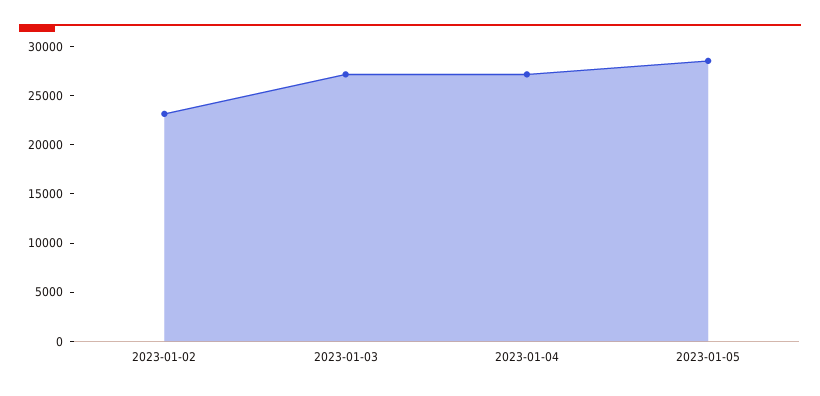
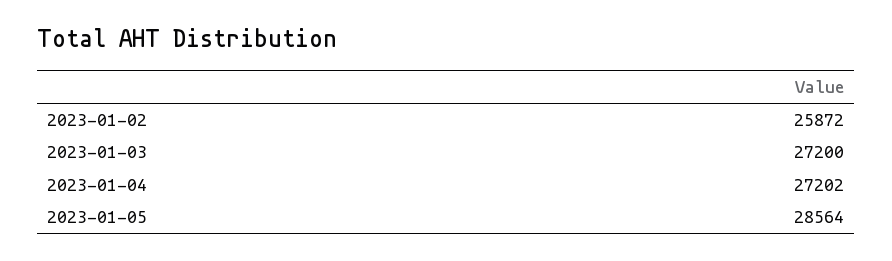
2023-01-02: 23000 -> 25872

